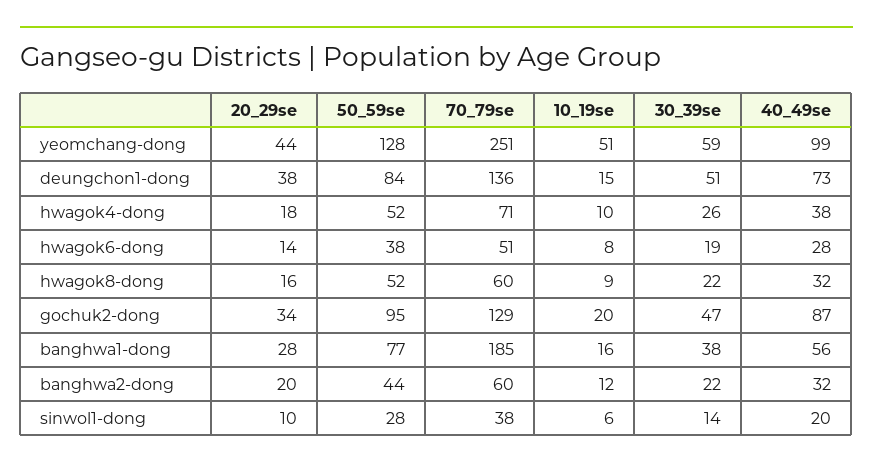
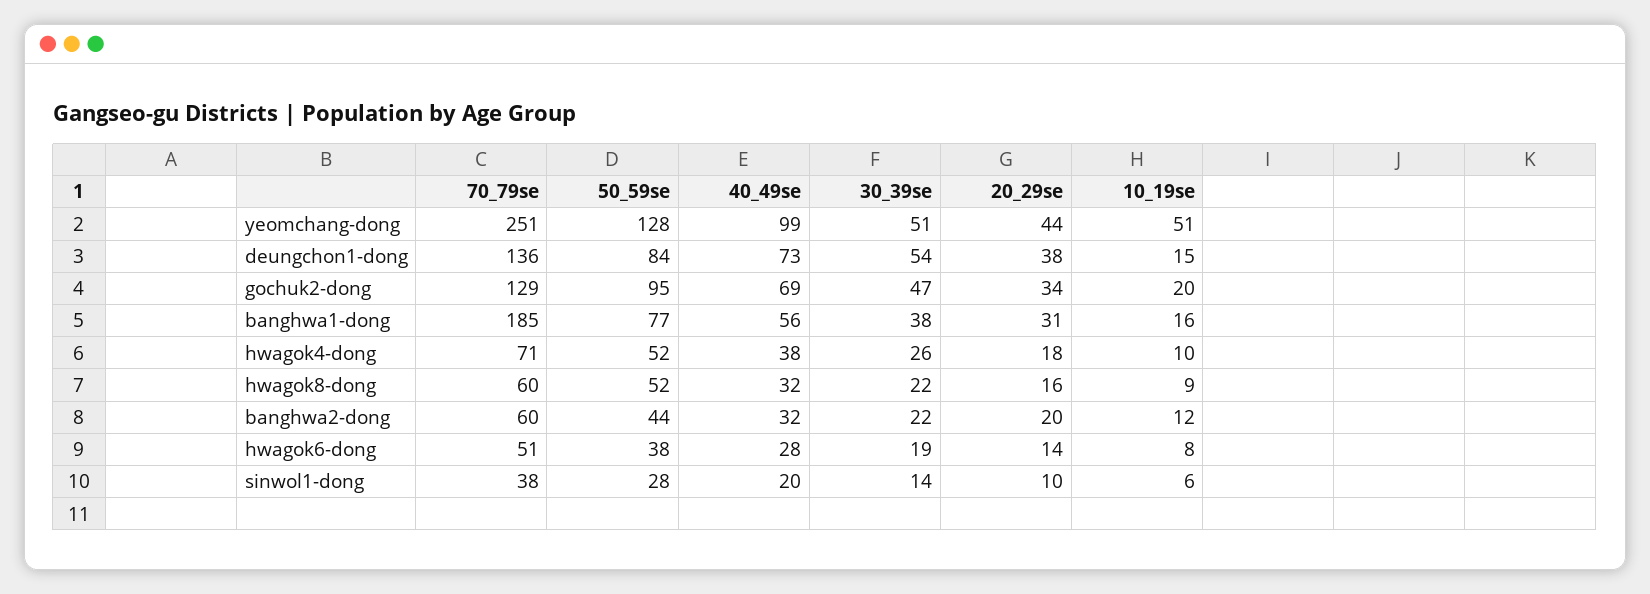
30_39se, yeomchang-dong: 59 -> 51
30_39se, deungchon1-dong: 51 -> 54
40_49se, gochuk2-dong: 87 -> 69
20_29se, banghwa1-dong: 28 -> 31

